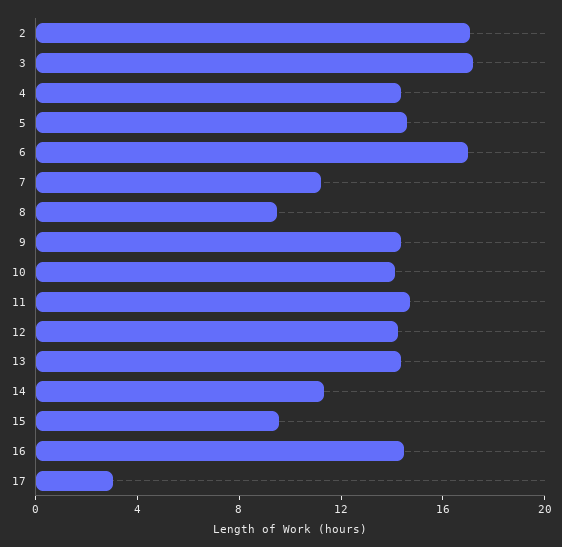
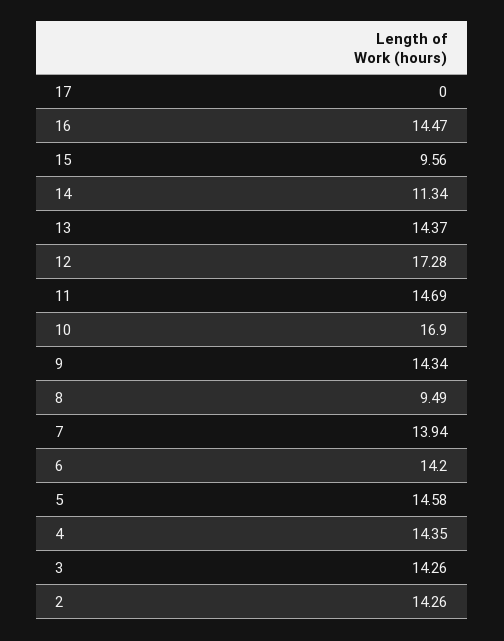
2: 17 -> 14.26
3: 17 -> 14.26
6: 17 -> 14.2
7: 11 -> 13.94
10: 14 -> 16.9
12: 14 -> 17.28
17: 3 -> 0

